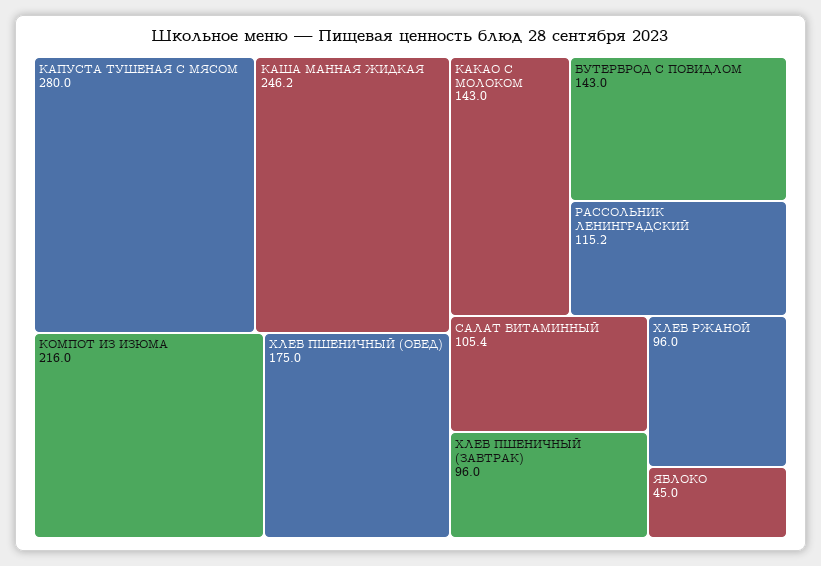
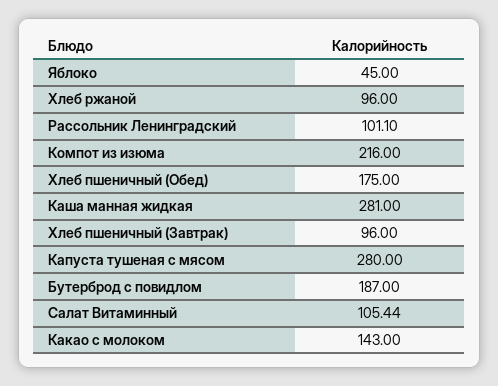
КАША МАННАЯ ЖИДКАЯ: 246.2 -> 281
БУТЕРБРОД С ПОВИДЛОМ: 143 -> 187
РАССОЛЬНИК ЛЕНИНГРАДСКИЙ: 115.2 -> 101.1

